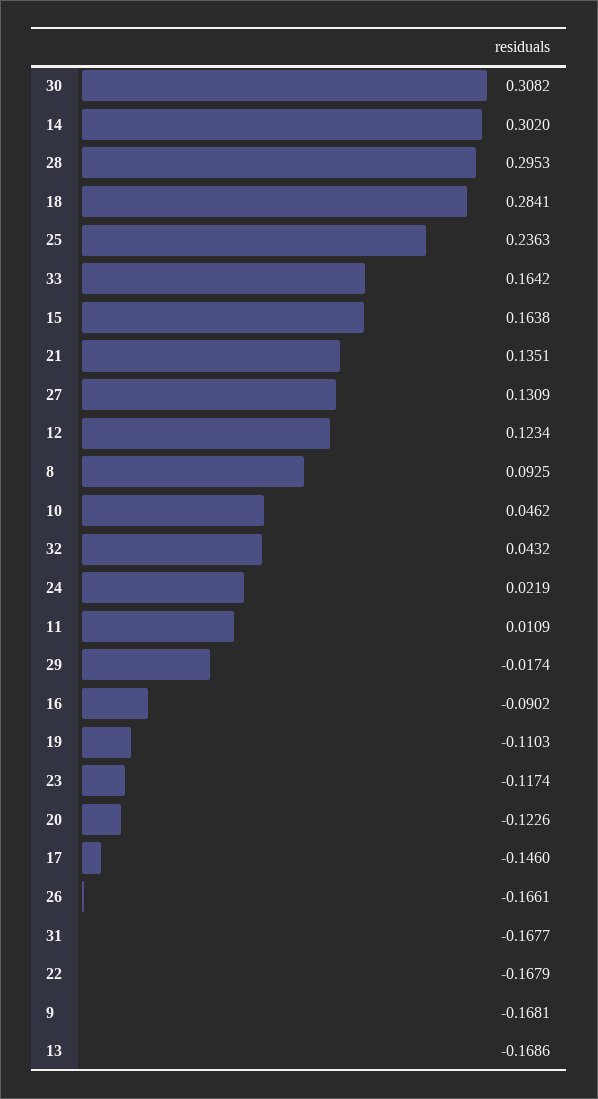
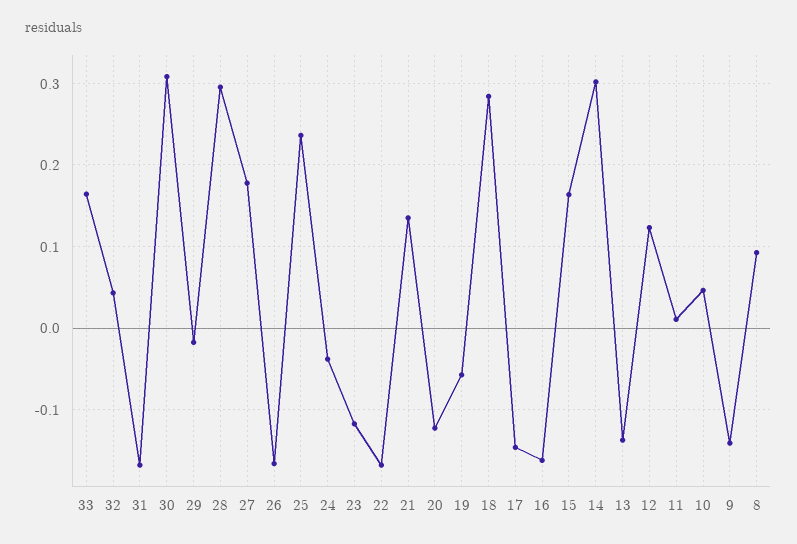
27: 0.1309 -> 0.18
24: 0.0219 -> -0.04
16: -0.0902 -> -0.16
19: -0.1103 -> -0.06
9: -0.1681 -> -0.14
13: -0.1686 -> -0.14

